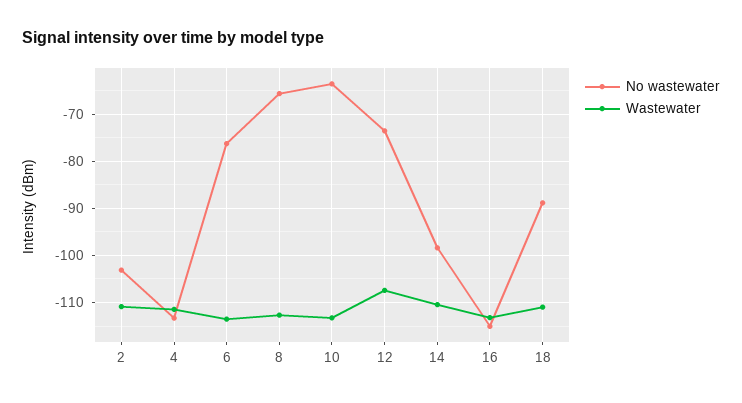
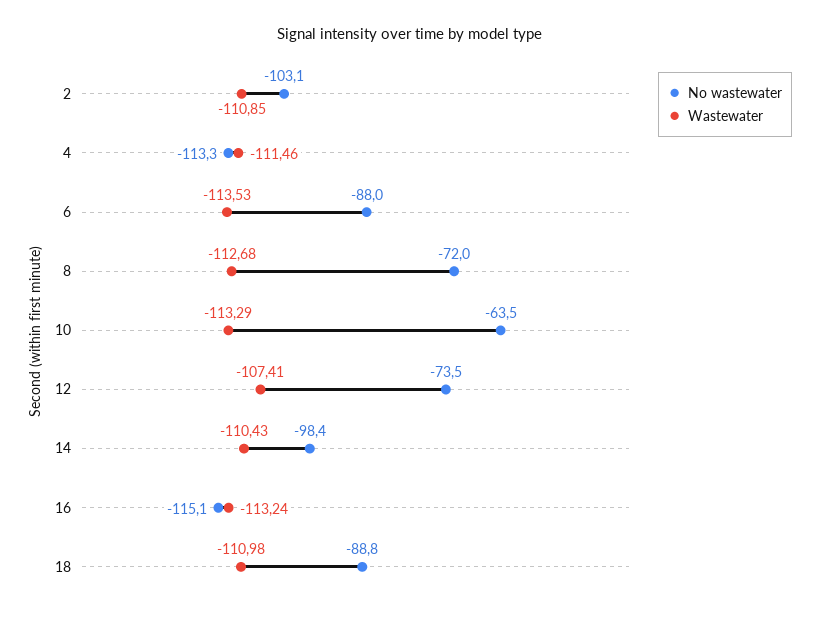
No wastewater, 6: -76 -> -88
No wastewater, 8: -66 -> -72

